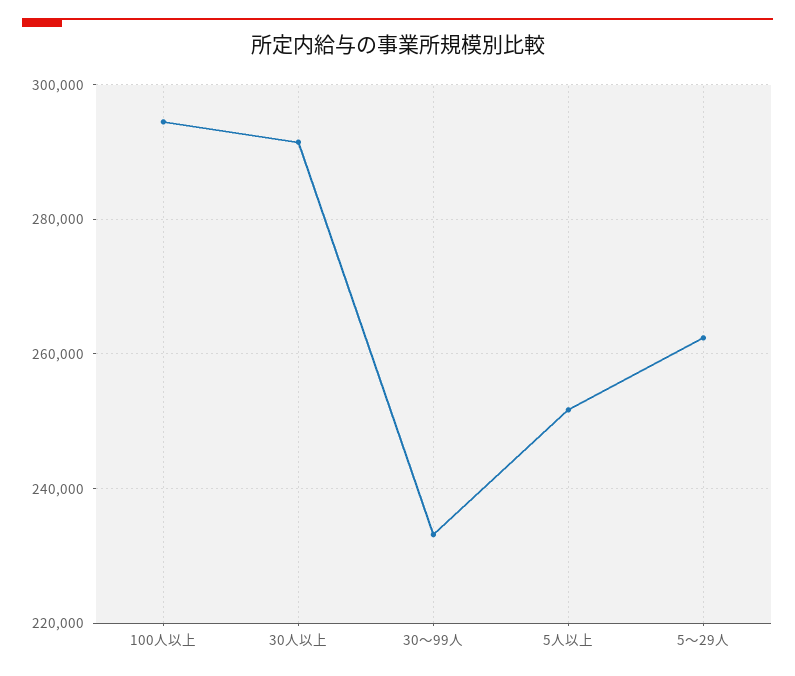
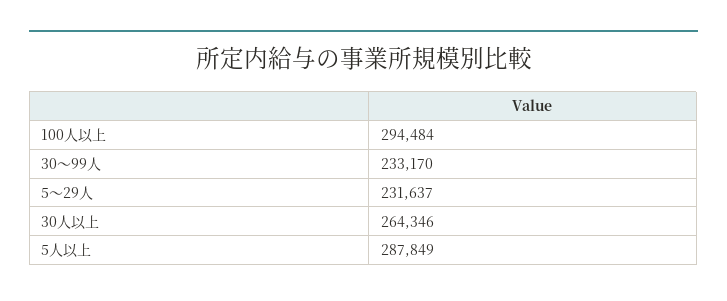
30人以上: 292000 -> 264346
5人以上: 252000 -> 287849
5～29人: 262000 -> 231637

